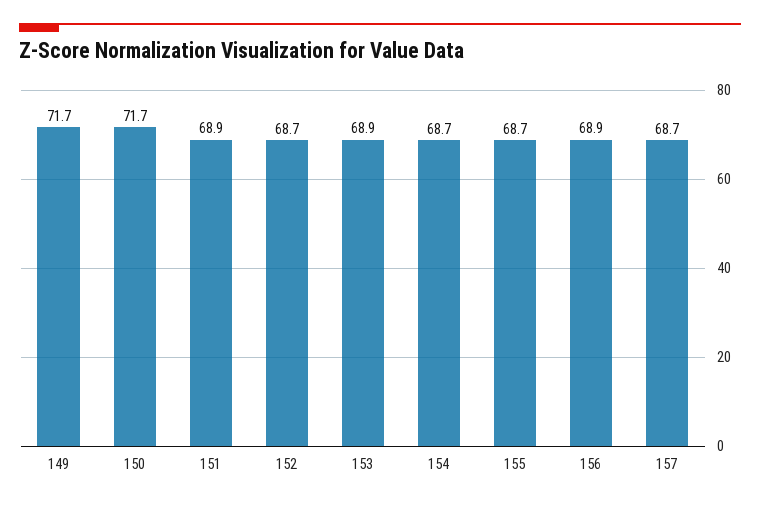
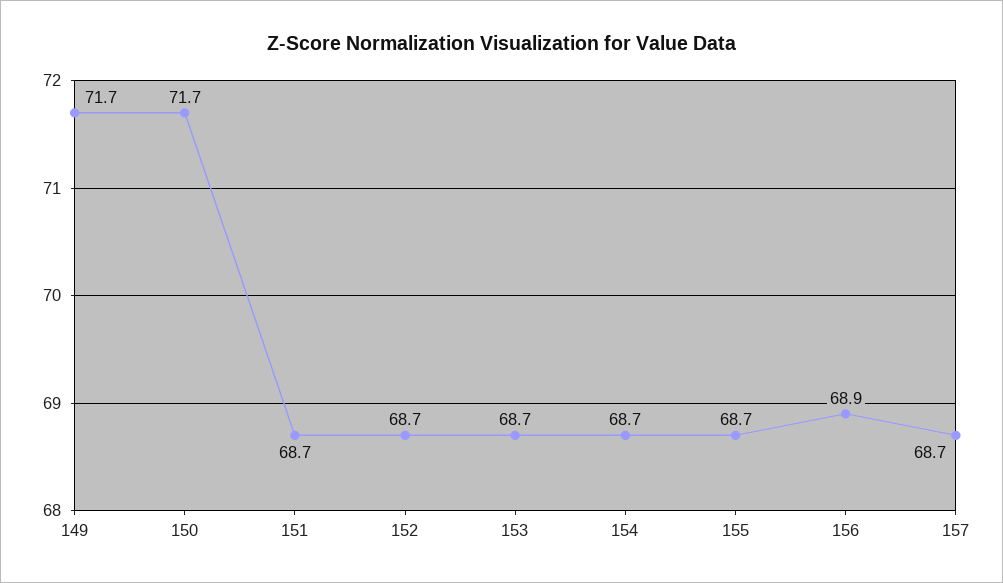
151: 68.9 -> 68.7
153: 68.9 -> 68.7

